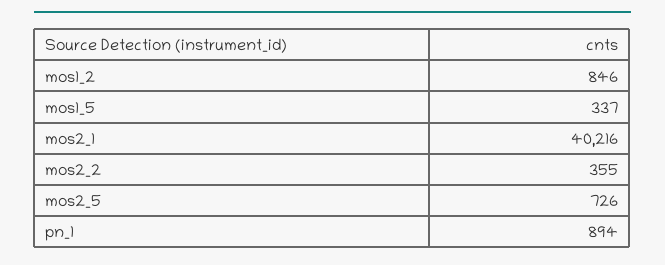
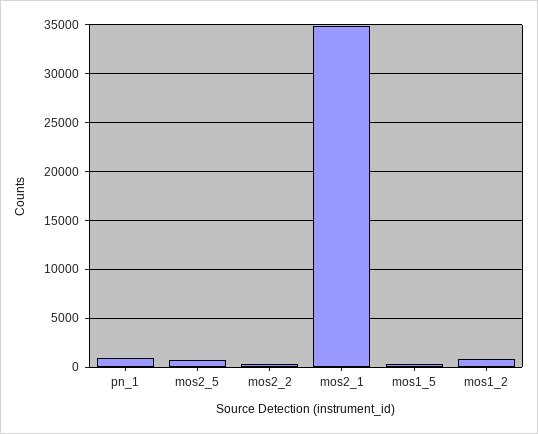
mos2_1: 40216 -> 35000

